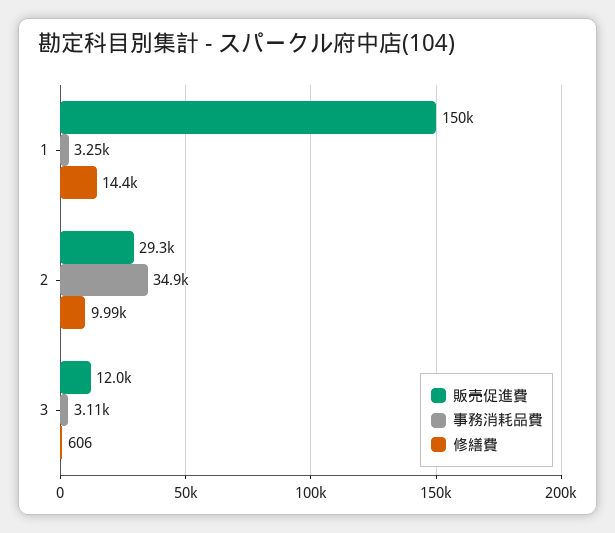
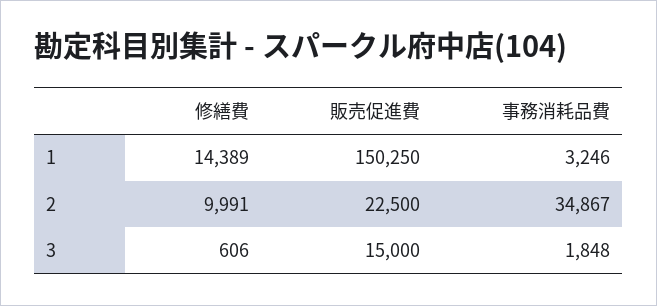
販売促進費, 2: 29300 -> 22500
販売促進費, 3: 12000 -> 15000
事務消耗品費, 3: 3110 -> 1848

